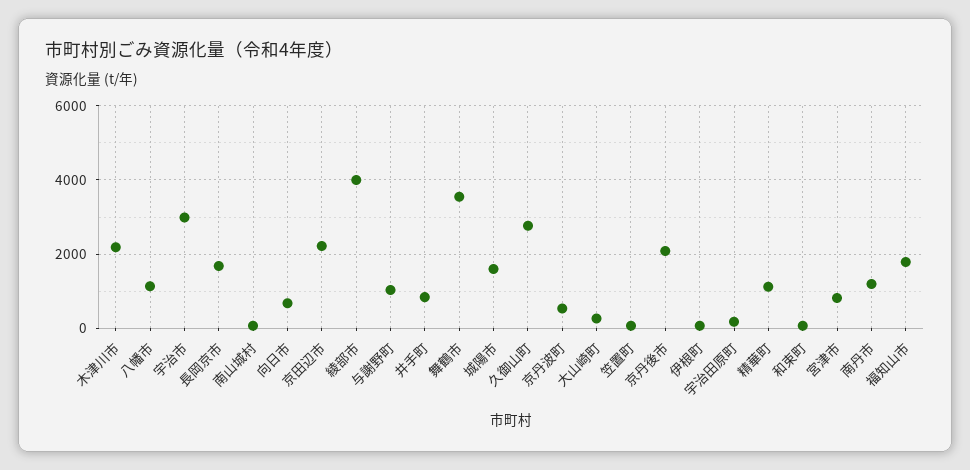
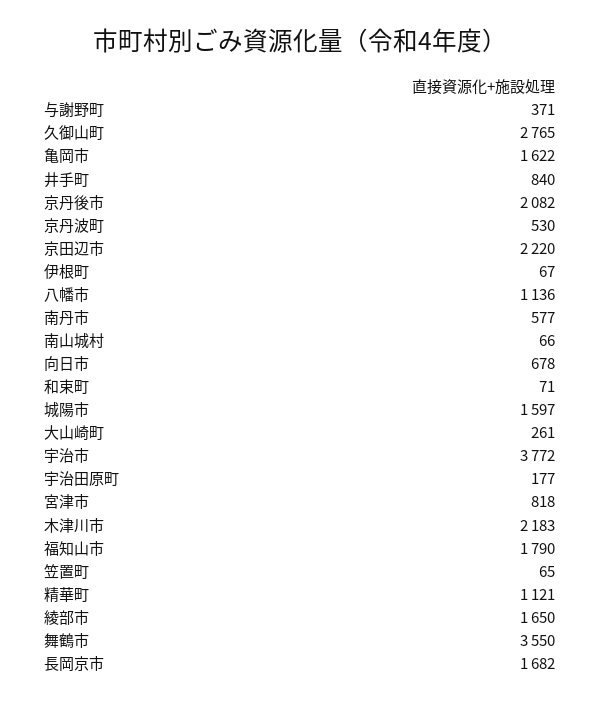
宇治市: 3000 -> 3772
綾部市: 4000 -> 1650
与謝野町: 1000 -> 371
南丹市: 1200 -> 577
亀岡市: none -> 1622

